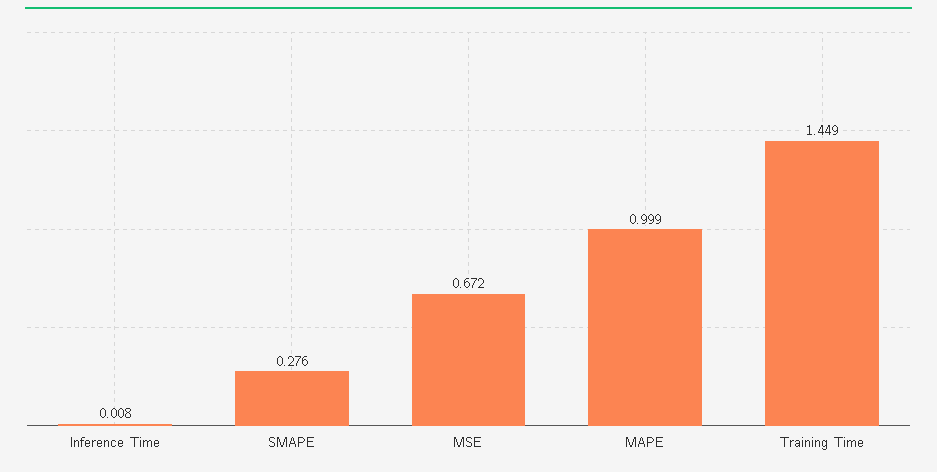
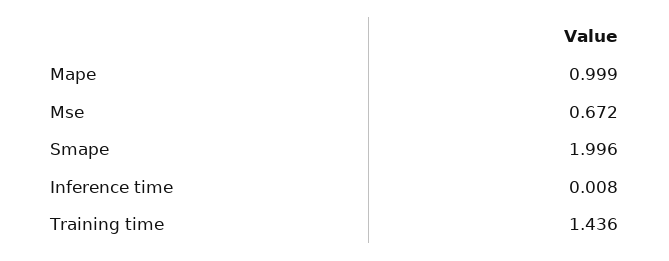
SMAPE: 0.276 -> 1.996
Training Time: 1.449 -> 1.436

